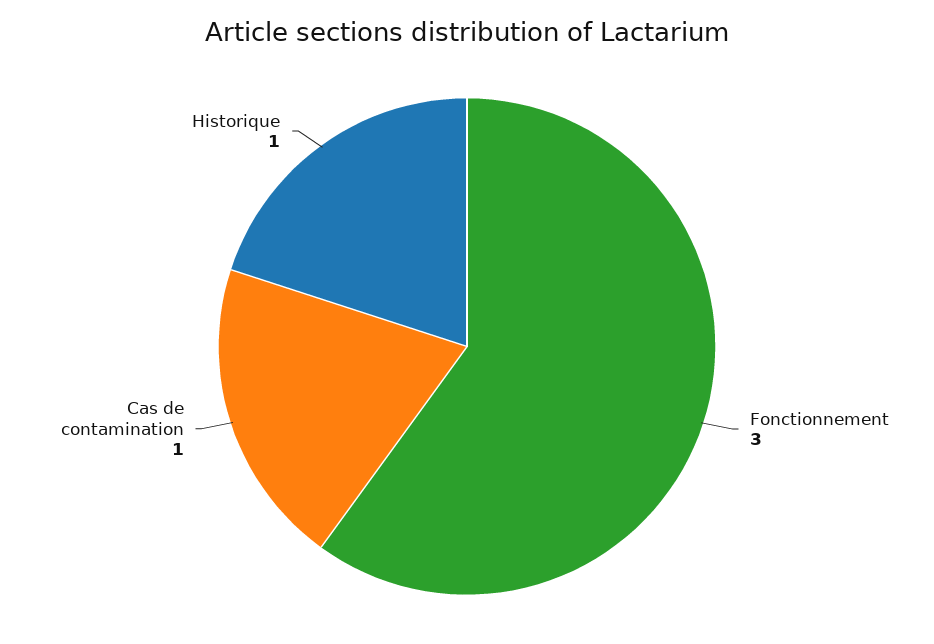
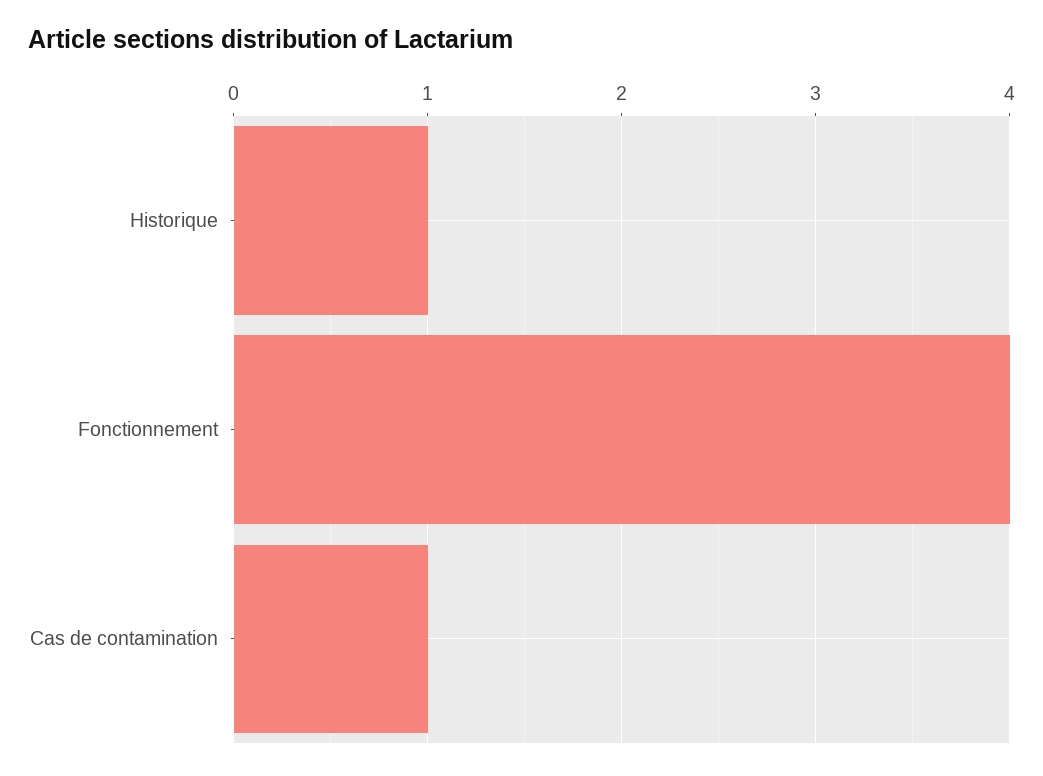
Fonctionnement: 3 -> 4

